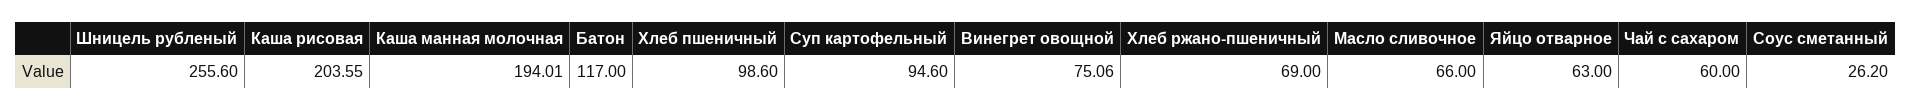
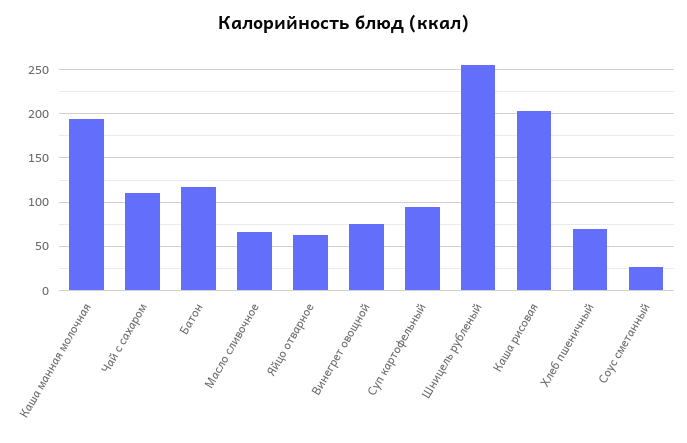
Хлеб пшеничный: 98.6 -> 70
Хлеб ржано-пшеничный: 69 -> none
Чай с сахаром: 60 -> 110

